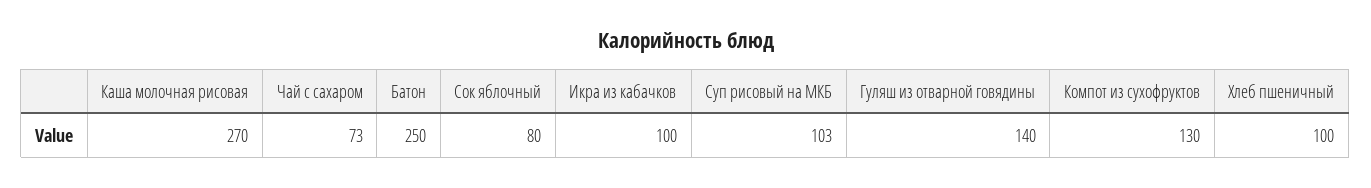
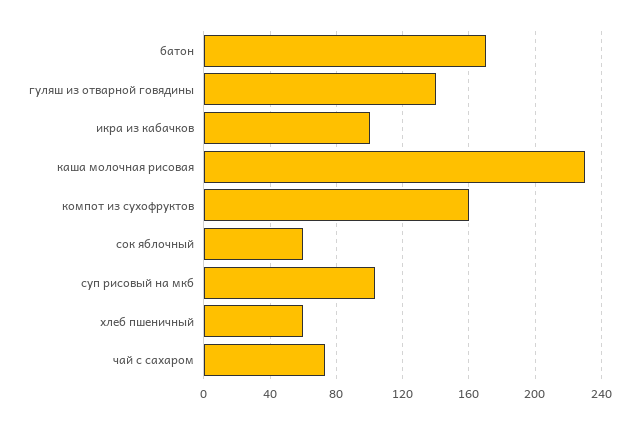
Каша молочная рисовая: 270 -> 230
Батон: 250 -> 170
Сок яблочный: 80 -> 60
Компот из сухофруктов: 130 -> 160
Хлеб пшеничный: 100 -> 60

